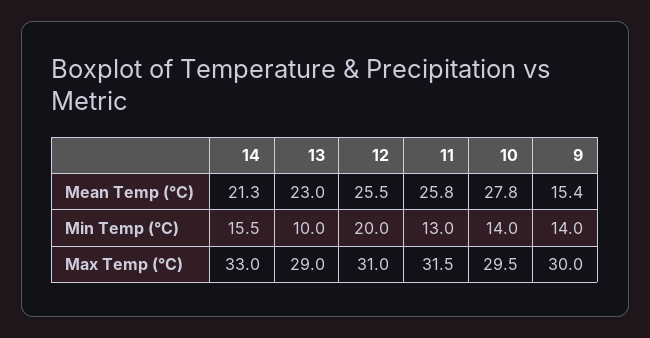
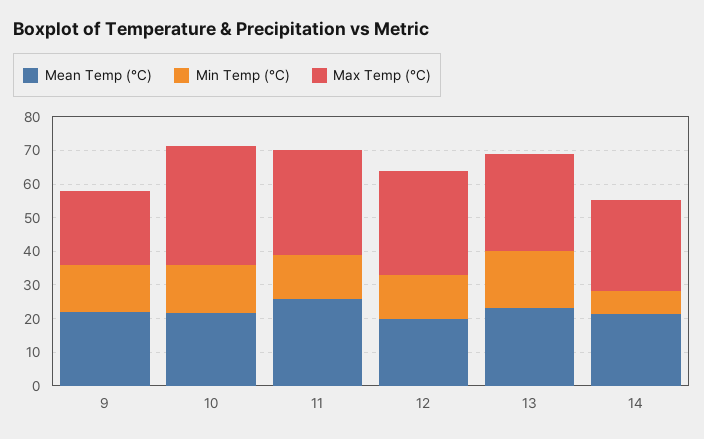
Mean Temp (°C), 12: 25.5 -> 20
Mean Temp (°C), 10: 27.8 -> 22.5
Mean Temp (°C), 9: 15.4 -> 22.5
Min Temp (°C), 14: 15.5 -> 7.5
Min Temp (°C), 13: 10 -> 17.5
Min Temp (°C), 12: 20 -> 12.5
Max Temp (°C), 14: 33 -> 27.5
Max Temp (°C), 10: 29.5 -> 35
Max Temp (°C), 9: 30 -> 22.5

